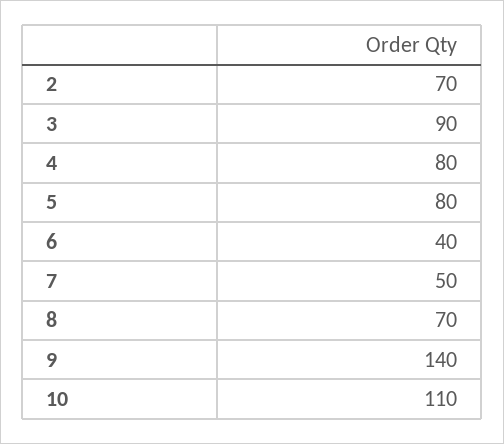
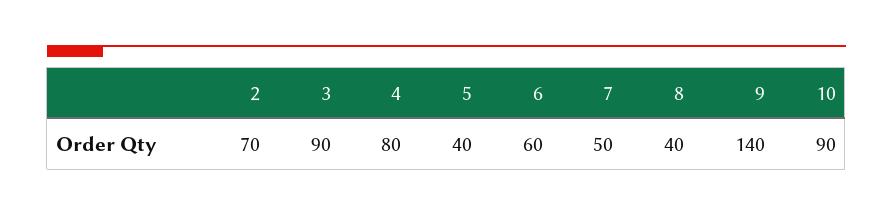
5: 80 -> 40
6: 40 -> 60
8: 70 -> 40
10: 110 -> 90

